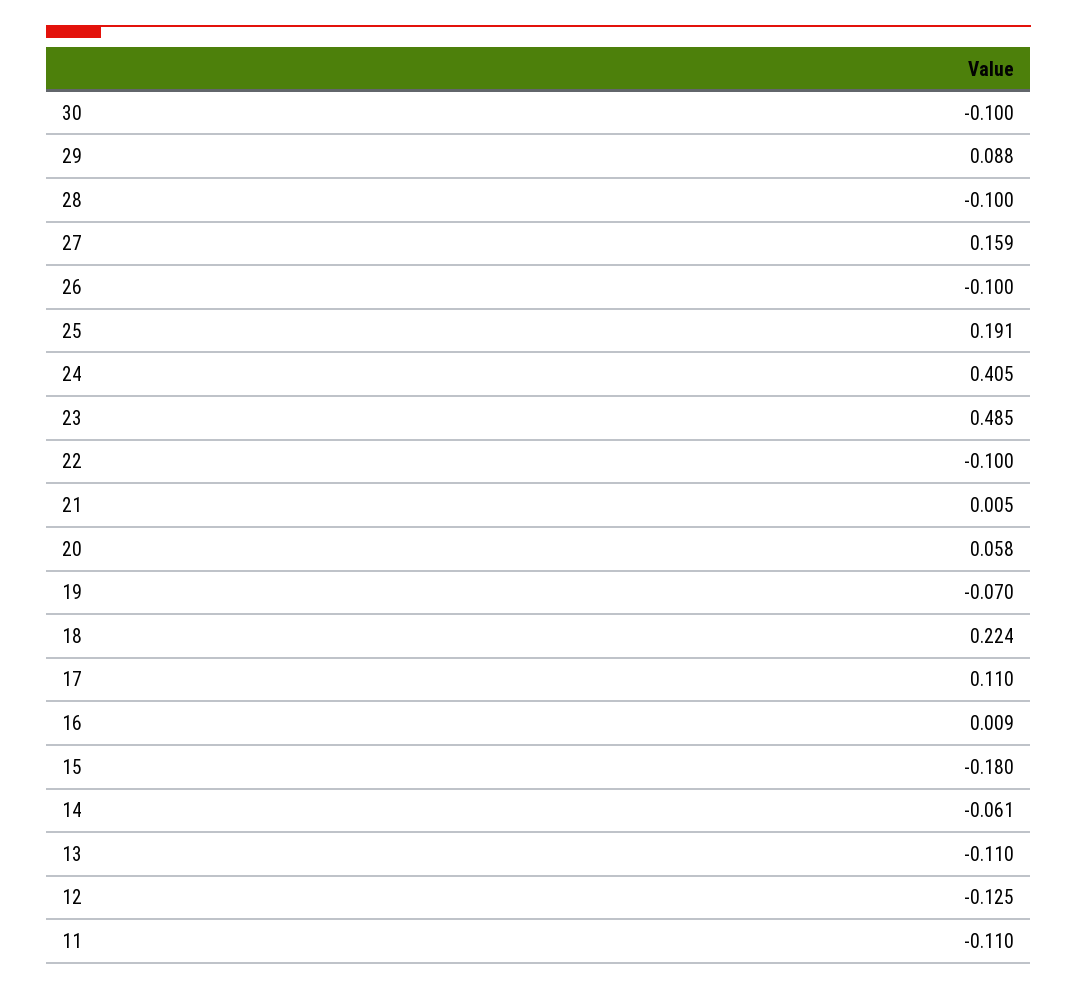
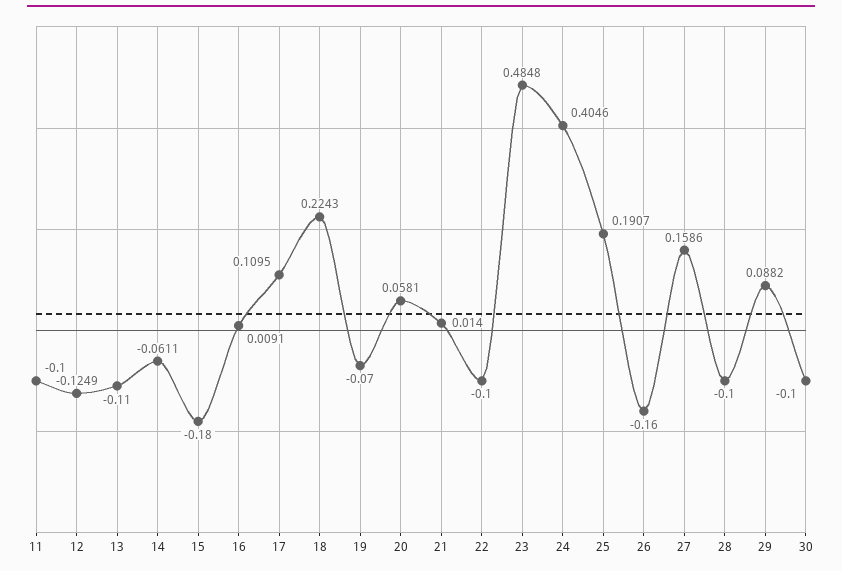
26: -0.1 -> -0.16
21: 0.005 -> 0.014
11: -0.11 -> -0.1

